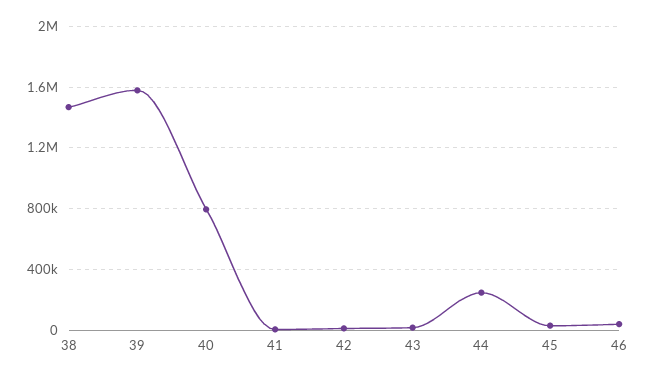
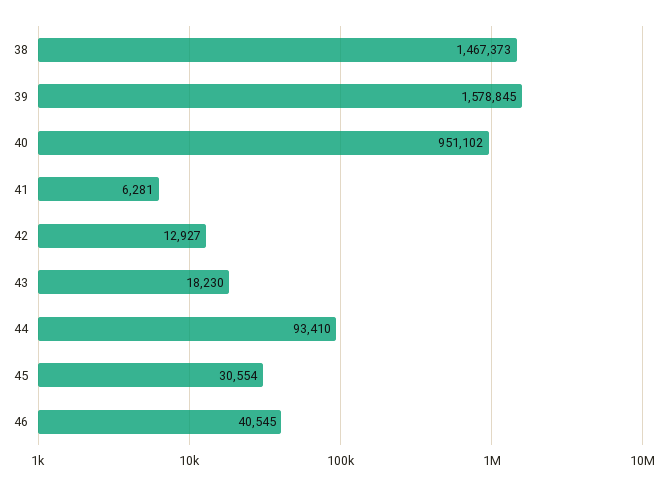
40: 800000 -> 951102
44: 250000 -> 93410

